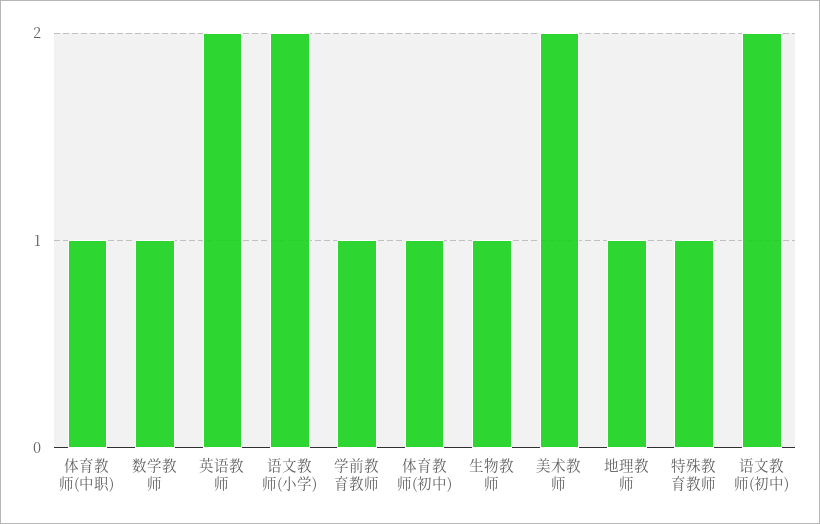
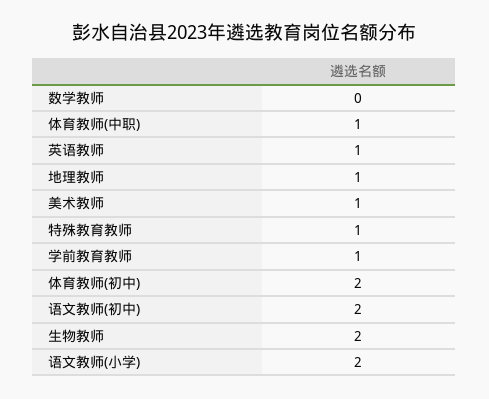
数学教师: 1 -> 0
英语教师: 2 -> 1
体育教师(初中): 1 -> 2
生物教师: 1 -> 2
美术教师: 2 -> 1

